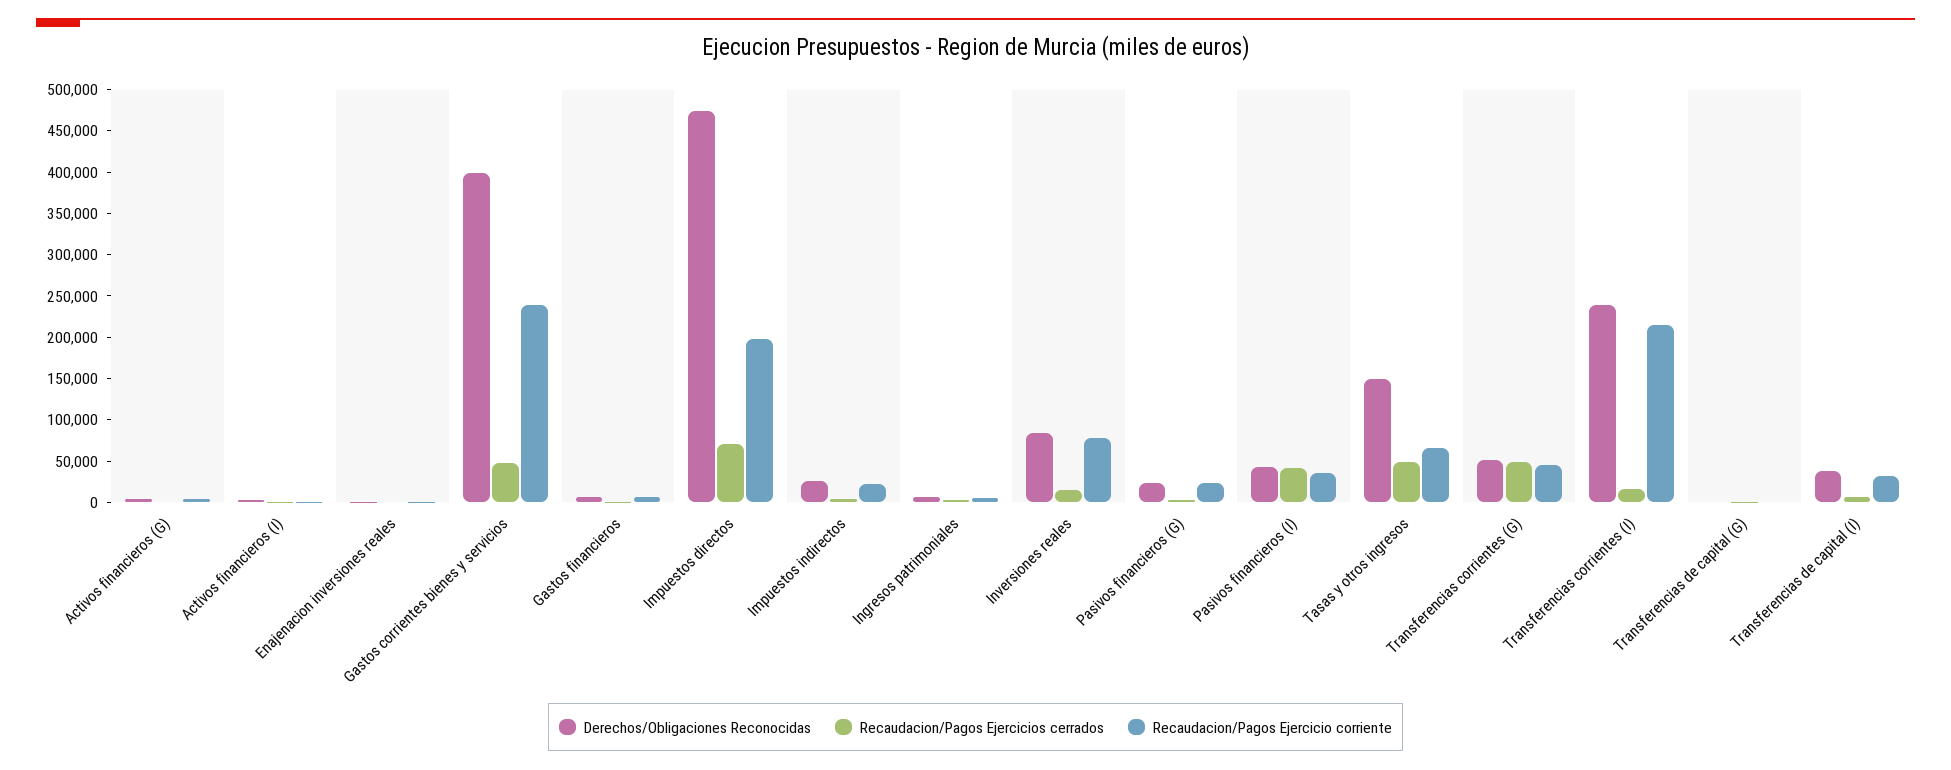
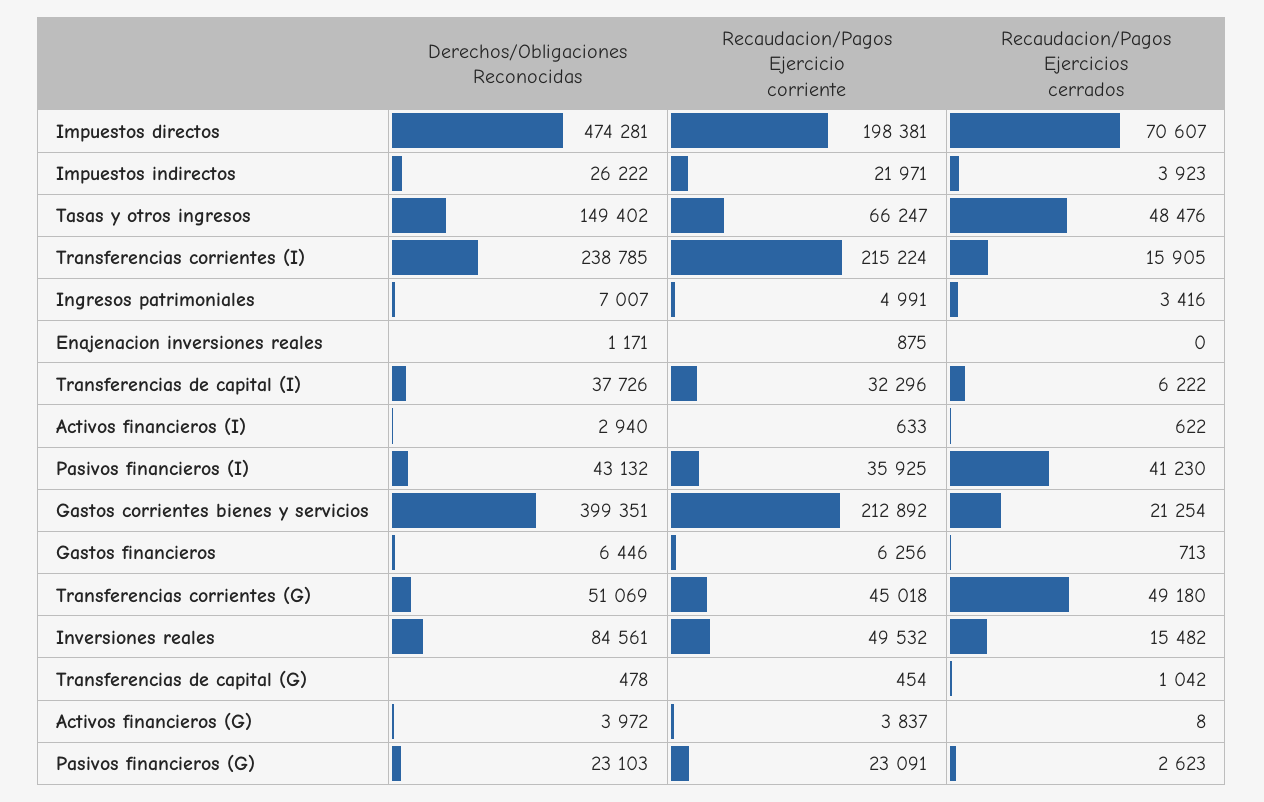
Recaudacion/Pagos Ejercicios cerrados, Gastos corrientes bienes y servicios: 50000 -> 21254
Recaudacion/Pagos Ejercicio corriente, Gastos corrientes bienes y servicios: 240000 -> 212892
Recaudacion/Pagos Ejercicio corriente, Inversiones reales: 80000 -> 49532

